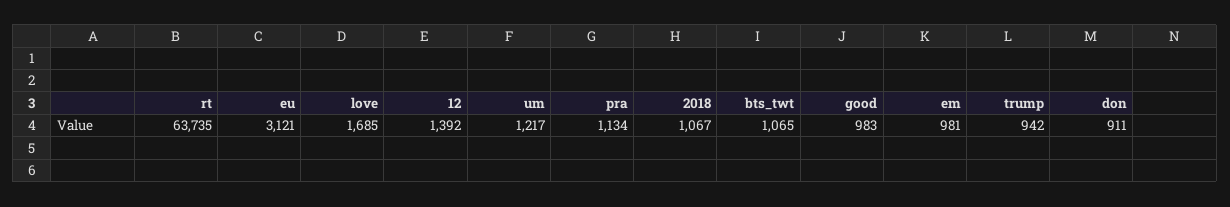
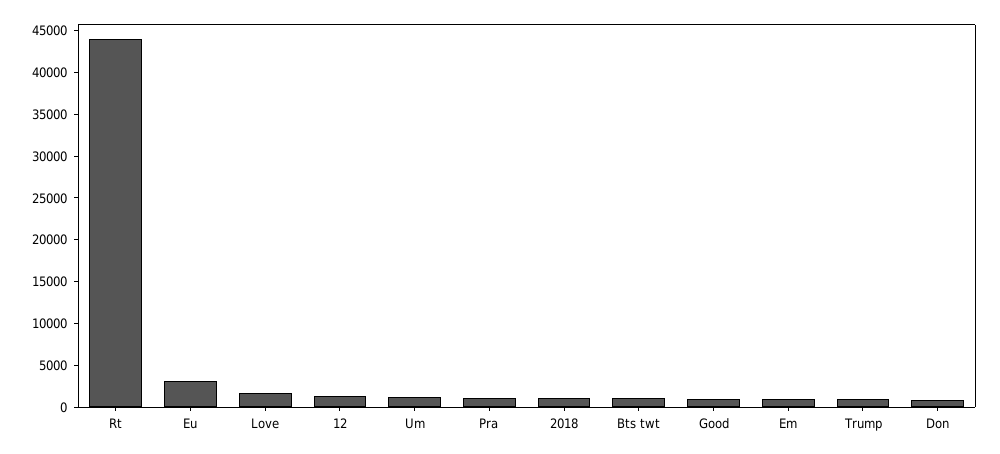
rt: 63735 -> 44000

